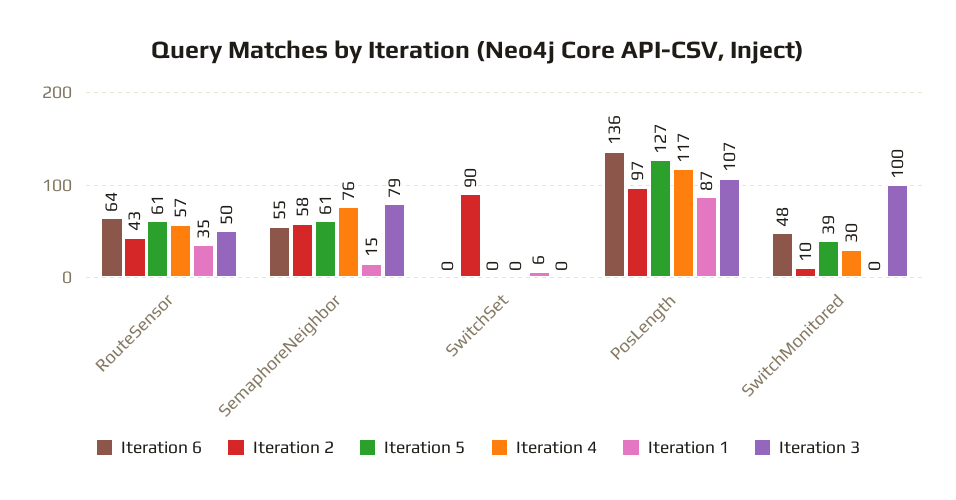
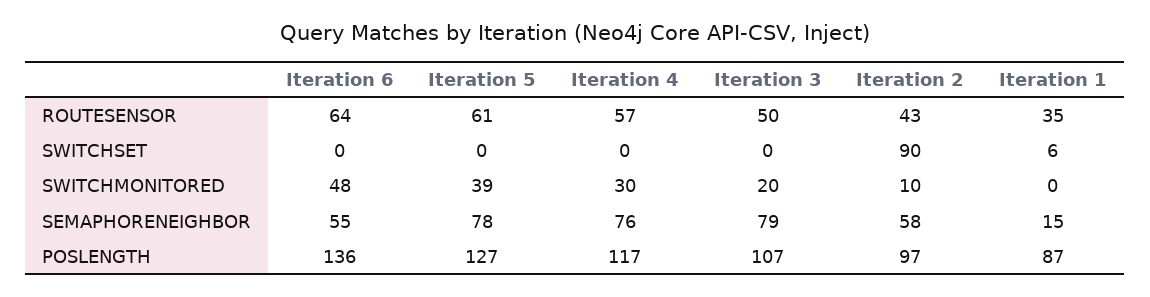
Iteration 5, SemaphoreNeighbor: 61 -> 78
Iteration 3, SwitchMonitored: 100 -> 20

